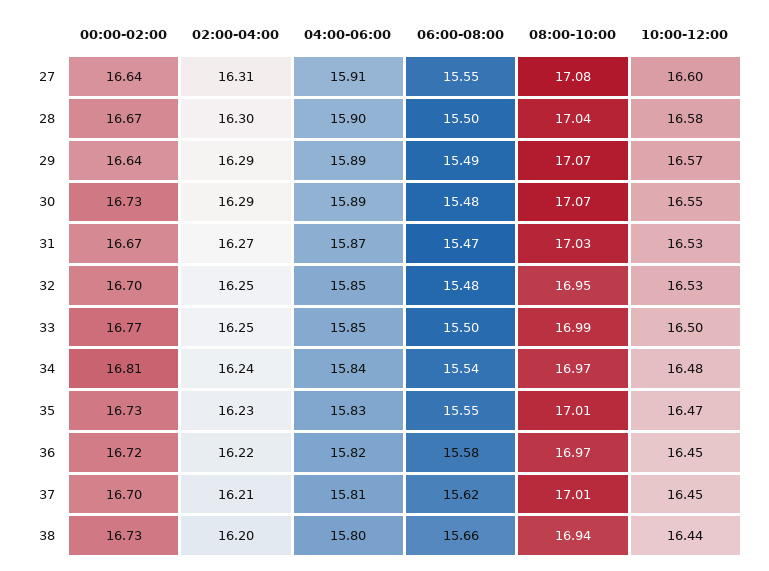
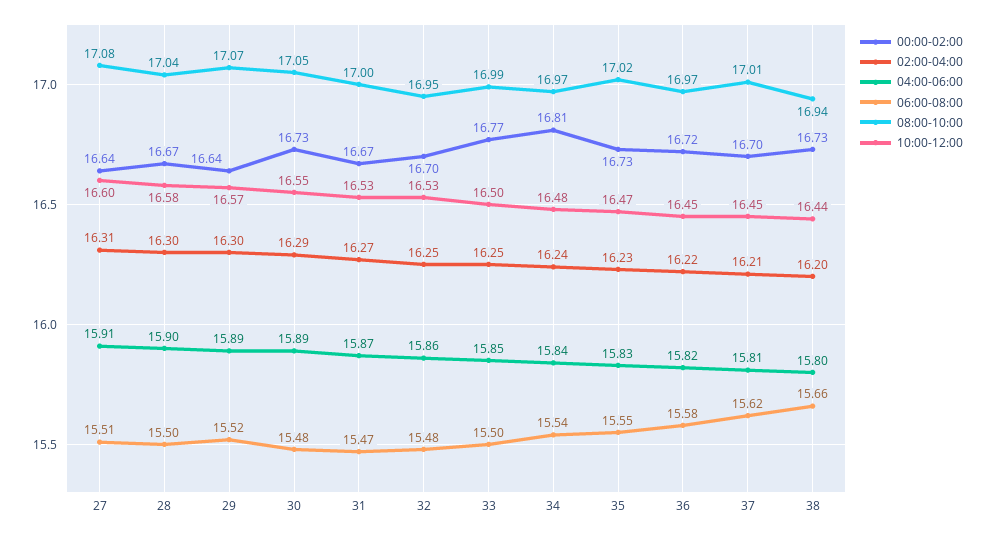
06:00-08:00, 27: 15.55 -> 15.51
02:00-04:00, 29: 16.29 -> 16.3
06:00-08:00, 29: 15.49 -> 15.52
08:00-10:00, 30: 17.07 -> 17.05
08:00-10:00, 31: 17.03 -> 17
04:00-06:00, 32: 15.85 -> 15.86
08:00-10:00, 35: 17.01 -> 17.02

